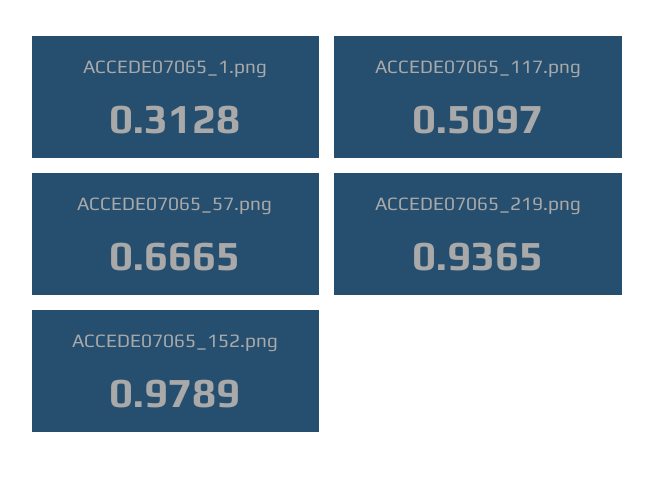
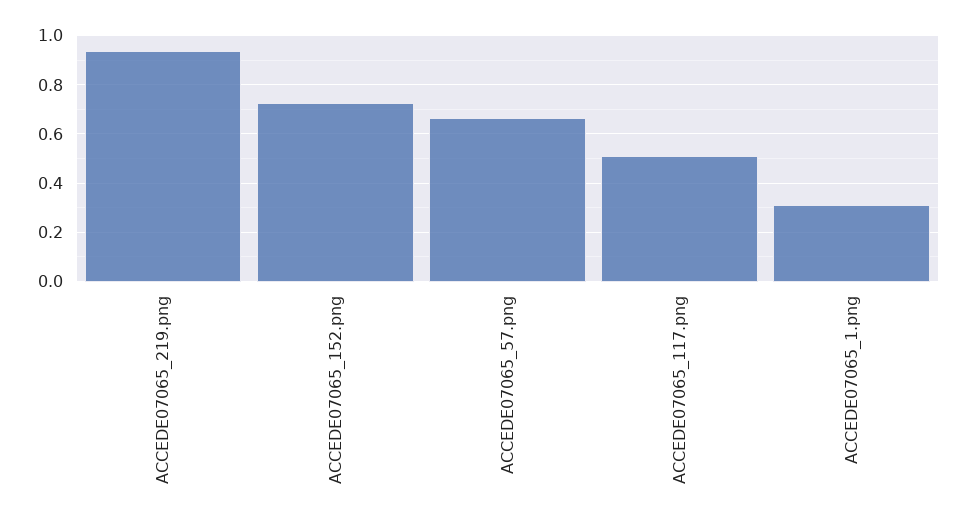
ACCEDE07065_152.png: 0.9789 -> 0.725

